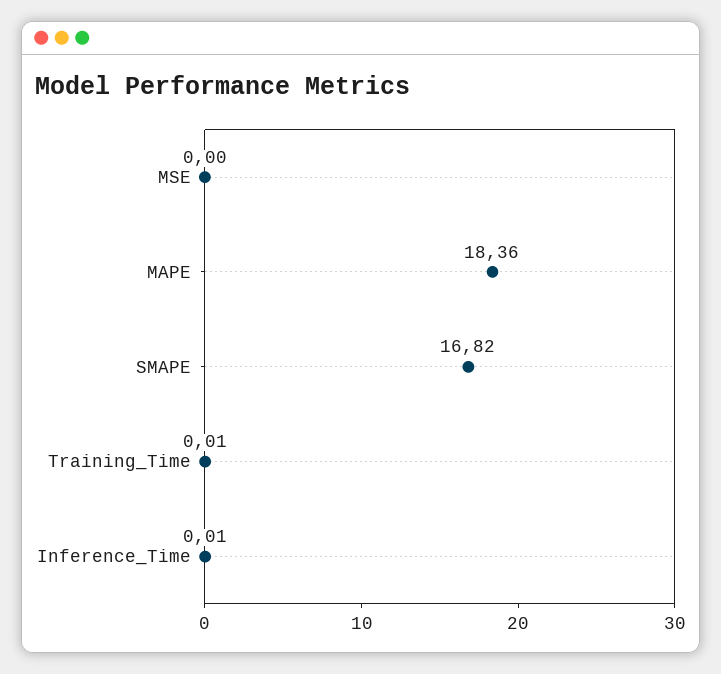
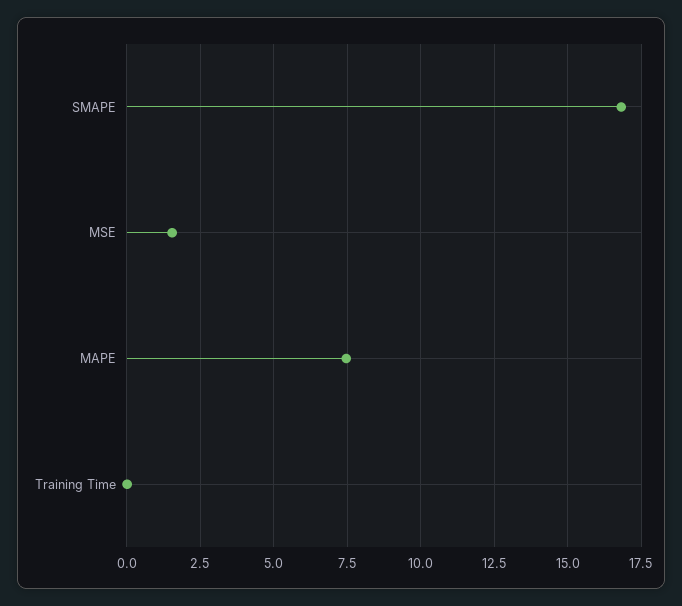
MSE: 0 -> 1.5
MAPE: 18.36 -> 7.5
Inference_Time: 0.01 -> none

